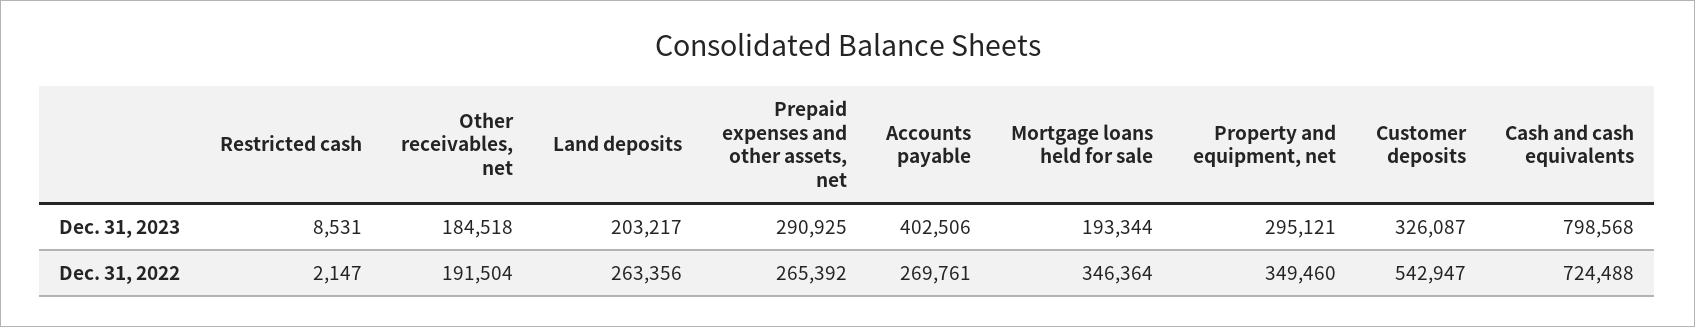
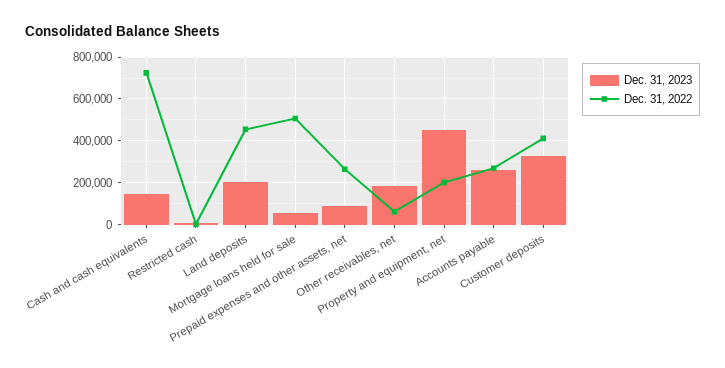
Dec. 31, 2023, Prepaid expenses and other assets, net: 290925 -> 100000
Dec. 31, 2023, Accounts payable: 402506 -> 250000
Dec. 31, 2023, Mortgage loans held for sale: 193344 -> 50000
Dec. 31, 2023, Property and equipment, net: 295121 -> 450000
Dec. 31, 2023, Cash and cash equivalents: 798568 -> 150000
Dec. 31, 2022, Other receivables, net: 191504 -> 50000
Dec. 31, 2022, Land deposits: 263356 -> 450000
Dec. 31, 2022, Mortgage loans held for sale: 346364 -> 500000
Dec. 31, 2022, Property and equipment, net: 349460 -> 200000
Dec. 31, 2022, Customer deposits: 542947 -> 400000

